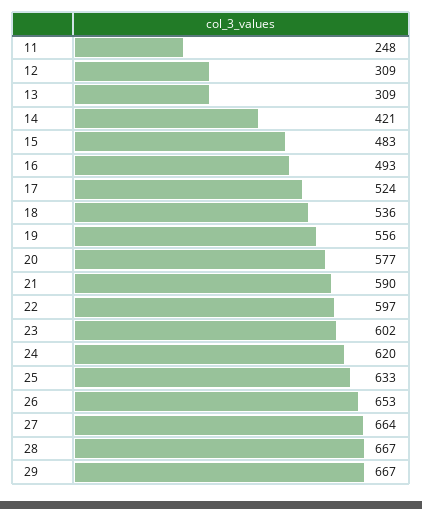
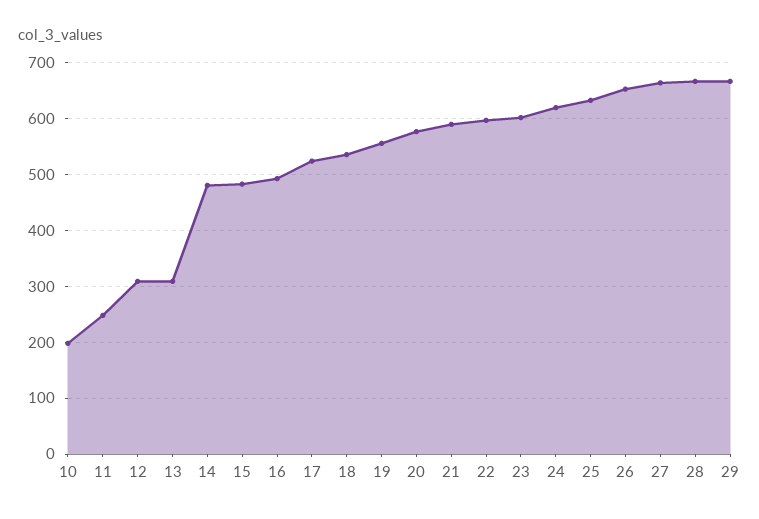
14: 421 -> 480
10: none -> 200

